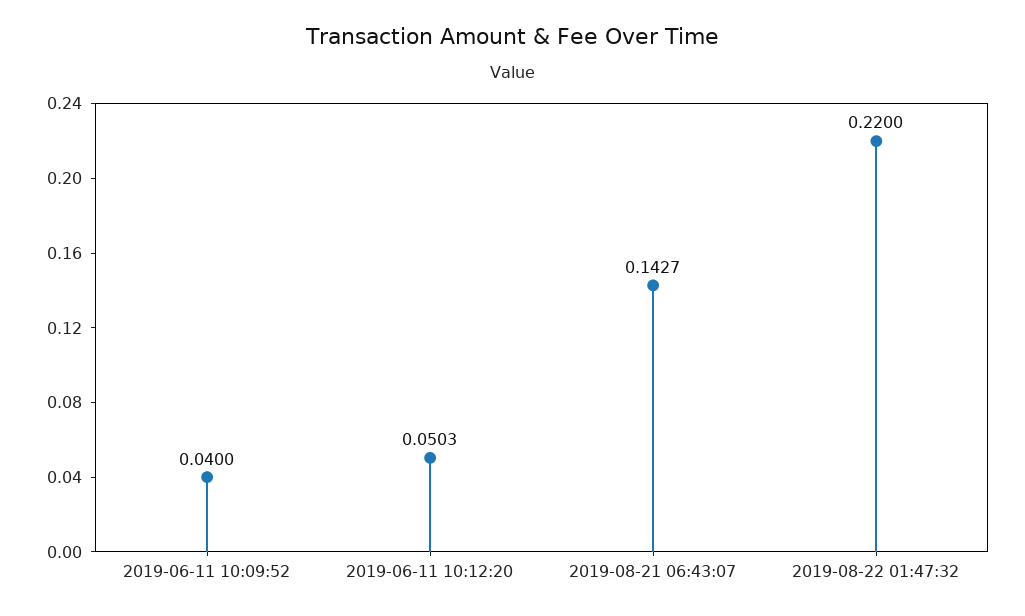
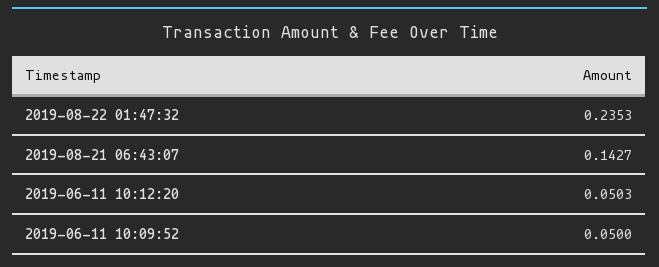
2019-06-11 10:09:52: 0.04 -> 0.05
2019-08-22 01:47:32: 0.22 -> 0.2353

